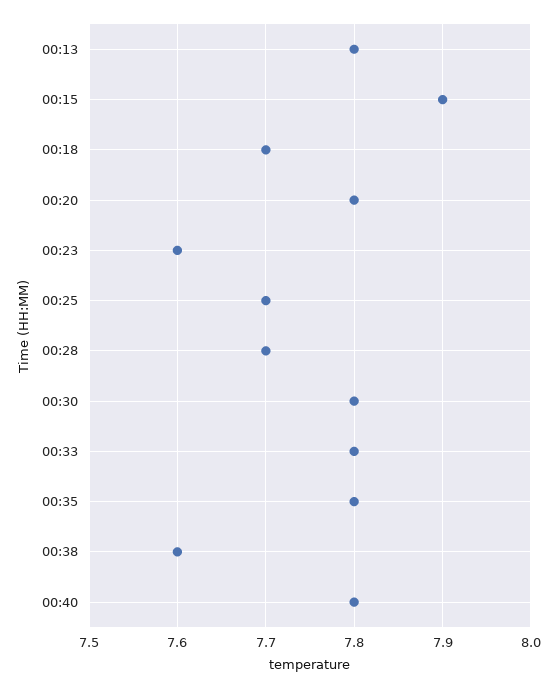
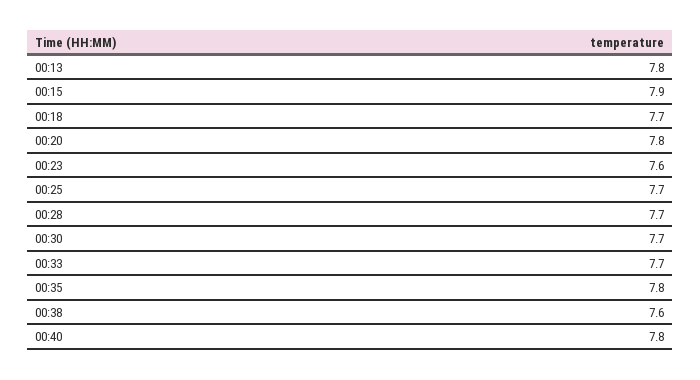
00:30: 7.8 -> 7.7
00:33: 7.8 -> 7.7

